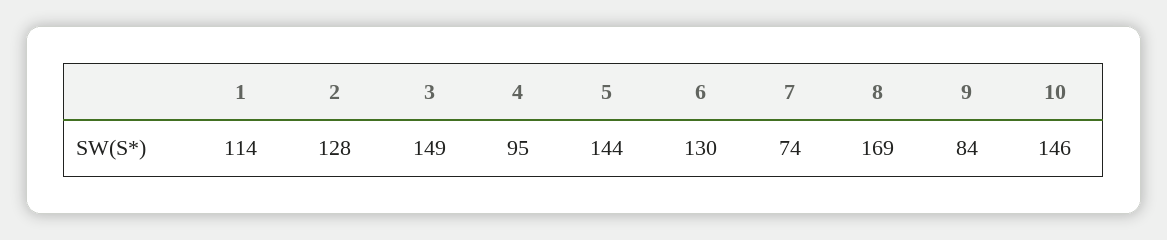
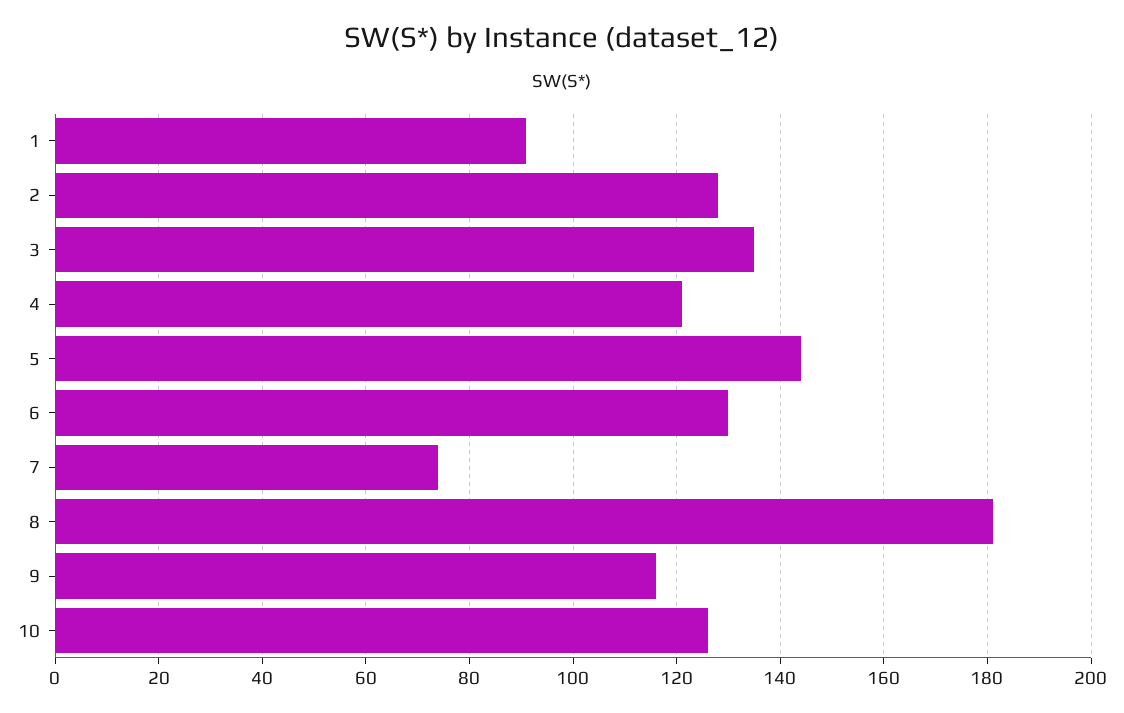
1: 114 -> 90
3: 149 -> 135
4: 95 -> 120
8: 169 -> 180
9: 84 -> 115
10: 146 -> 125

